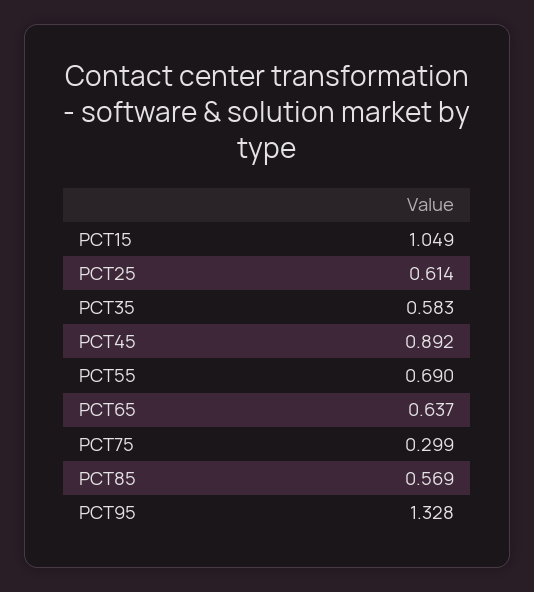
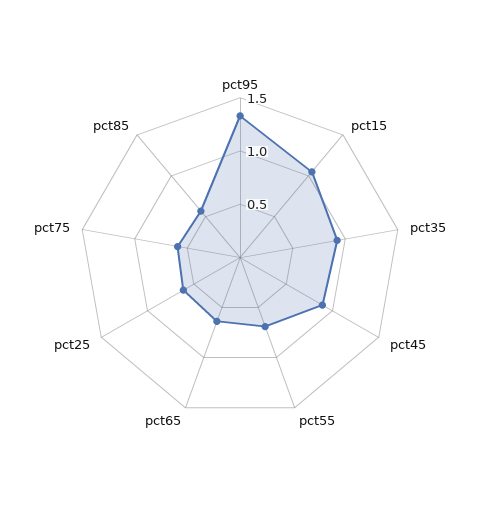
PCT35: 0.583 -> 0.9
PCT75: 0.299 -> 0.6

